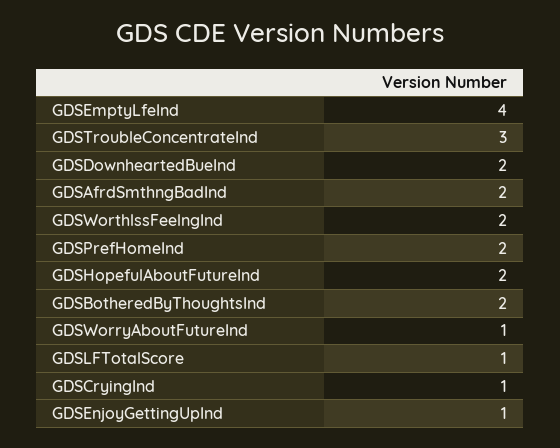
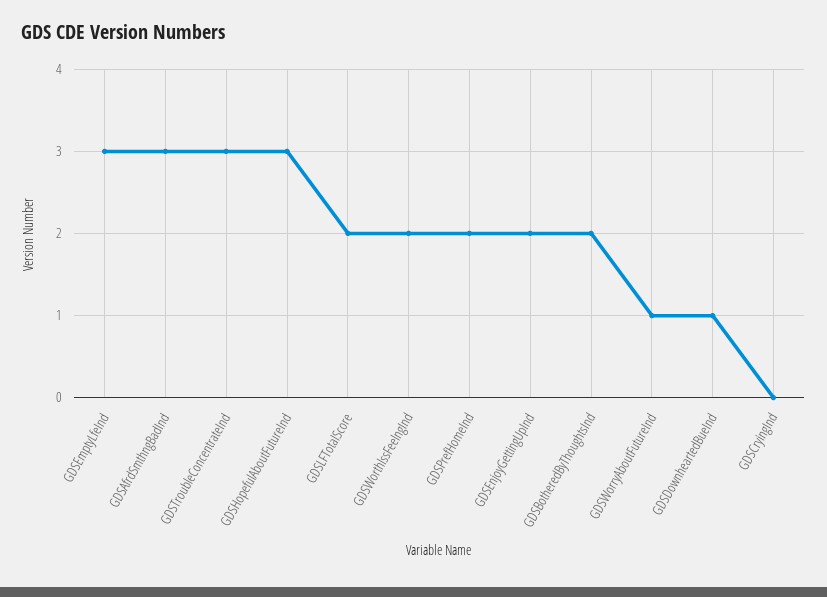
GDSEmptyLfeInd: 4 -> 3
GDSDownheartedBueInd: 2 -> 1
GDSAfrdSmthngBadInd: 2 -> 3
GDSHopefulAboutFutureInd: 2 -> 3
GDSLFTotalScore: 1 -> 2
GDSCryingInd: 1 -> 0
GDSEnjoyGettingUpInd: 1 -> 2

